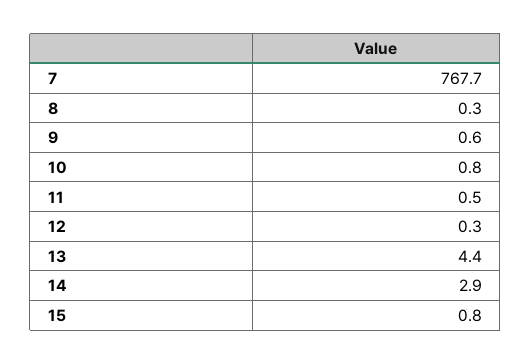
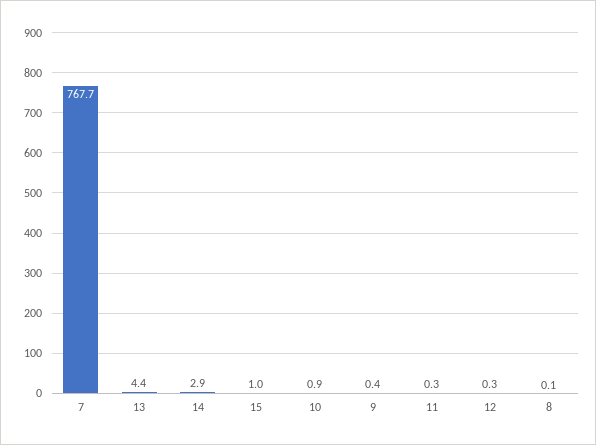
8: 0.3 -> 0.1
9: 0.6 -> 0.4
10: 0.8 -> 0.9
11: 0.5 -> 0.3
15: 0.8 -> 1

